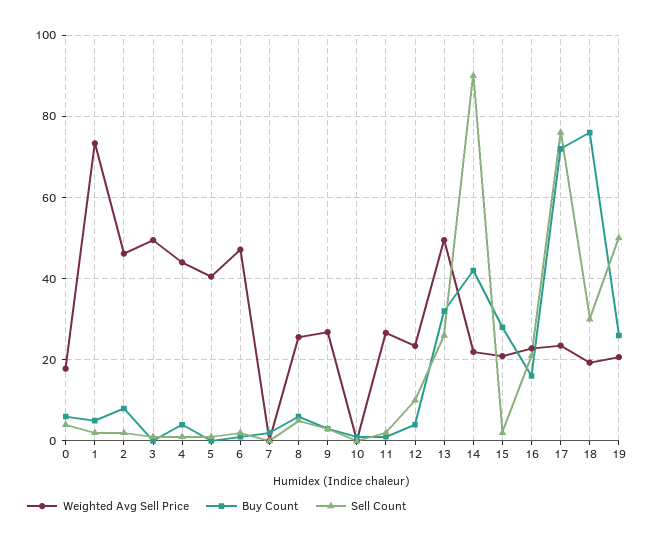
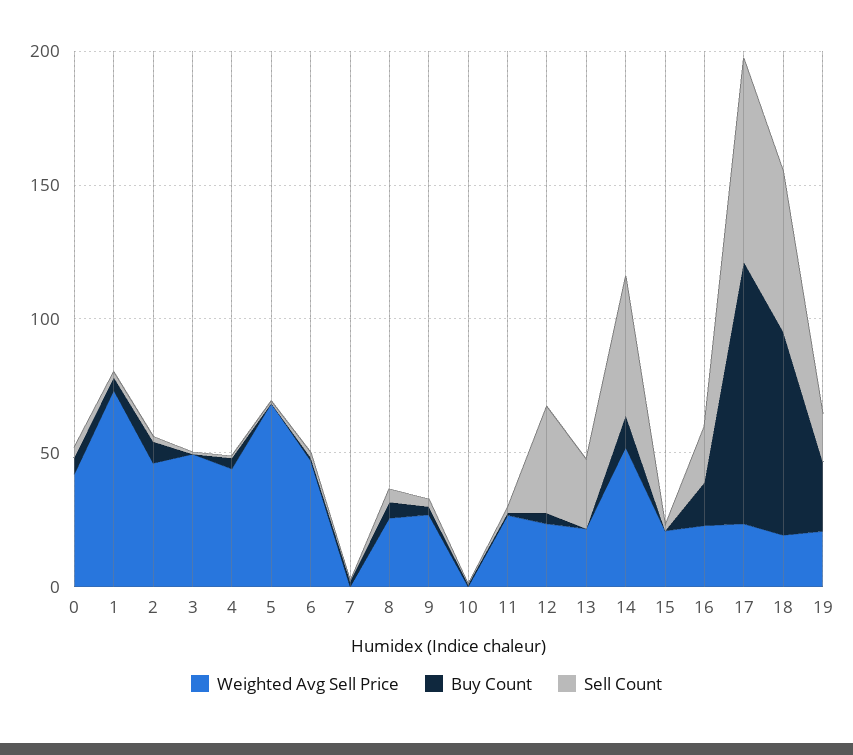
Weighted Avg Sell Price, 0: 18 -> 40
Weighted Avg Sell Price, 5: 40 -> 70
Sell Count, 12: 10 -> 40
Weighted Avg Sell Price, 13: 50 -> 20
Buy Count, 13: 32 -> 0
Weighted Avg Sell Price, 14: 22 -> 50
Buy Count, 14: 42 -> 10
Sell Count, 14: 90 -> 50
Buy Count, 15: 28 -> 0
Buy Count, 17: 72 -> 100
Sell Count, 18: 30 -> 60
Sell Count, 19: 50 -> 20

